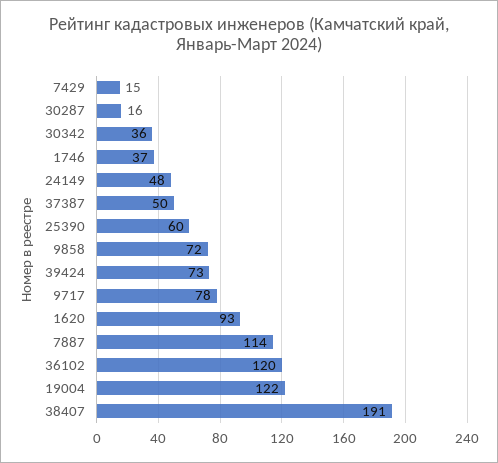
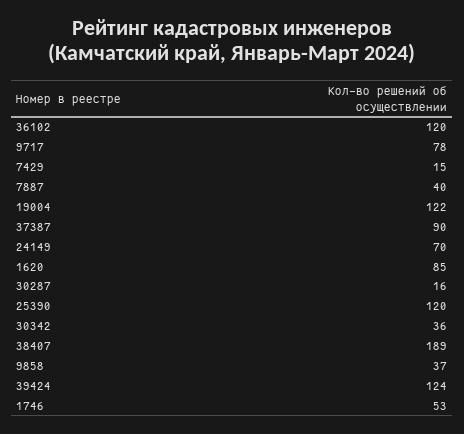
1746: 37 -> 53
24149: 48 -> 70
37387: 50 -> 90
25390: 60 -> 120
9858: 72 -> 37
39424: 73 -> 124
1620: 93 -> 85
7887: 114 -> 40
38407: 191 -> 189

